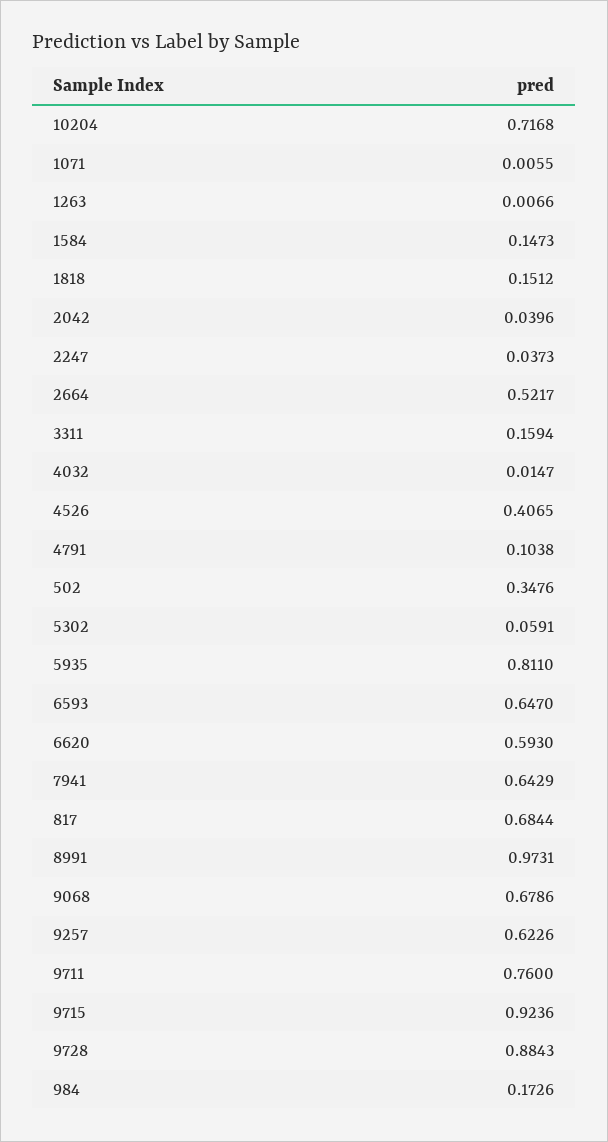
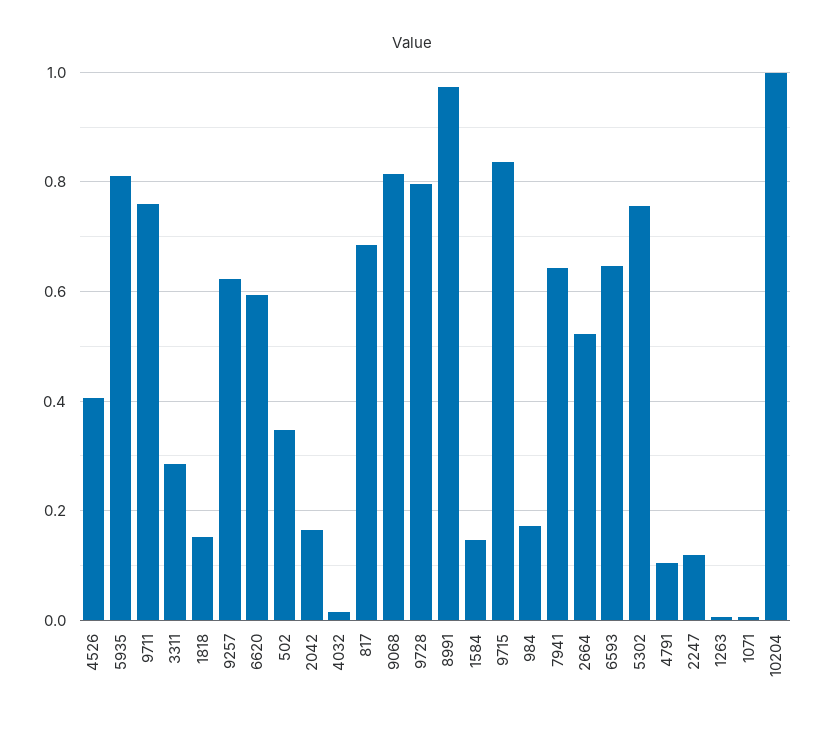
10204: 0.7168 -> 1
2042: 0.0396 -> 0.16
2247: 0.0373 -> 0.12
3311: 0.1594 -> 0.28
5302: 0.0591 -> 0.76
9068: 0.6786 -> 0.82
9715: 0.9236 -> 0.84
9728: 0.8843 -> 0.8

